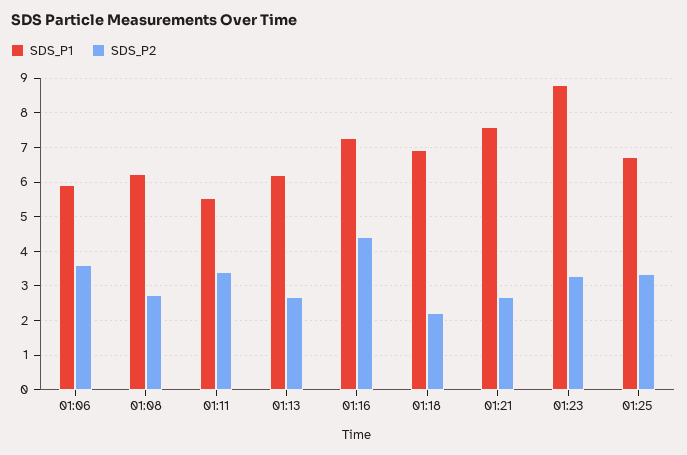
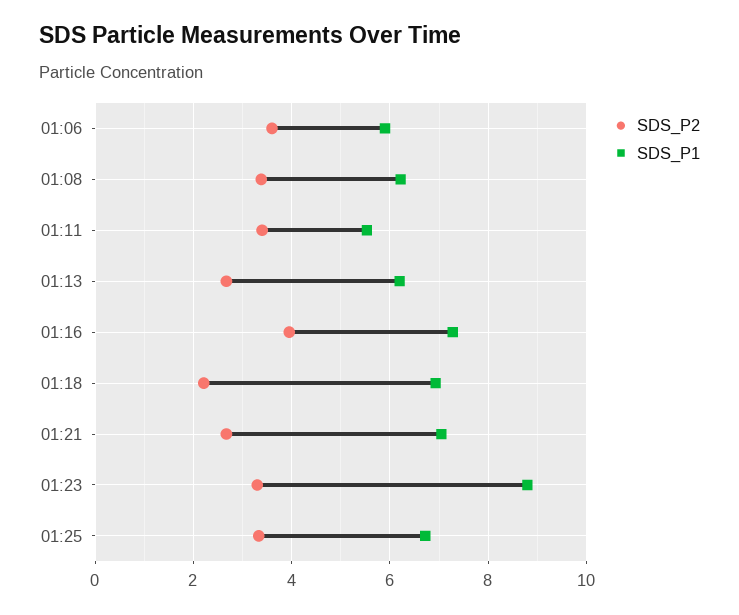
SDS_P2, 01:08: 2.8 -> 3.4
SDS_P2, 01:16: 4.4 -> 4
SDS_P1, 01:21: 7.6 -> 7

